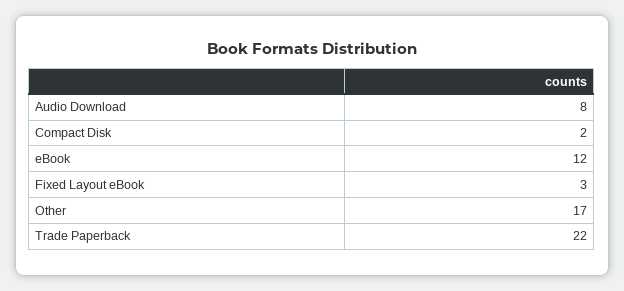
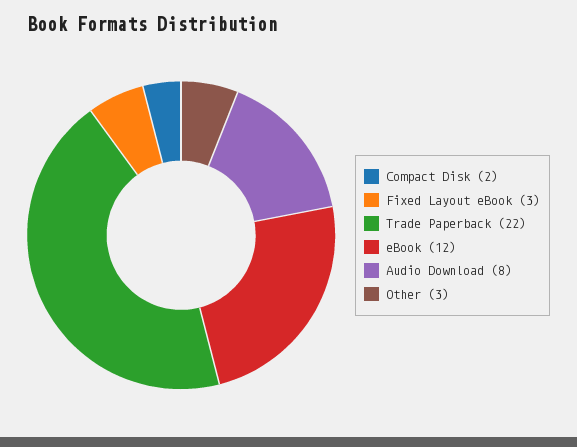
Other: 17 -> 3

